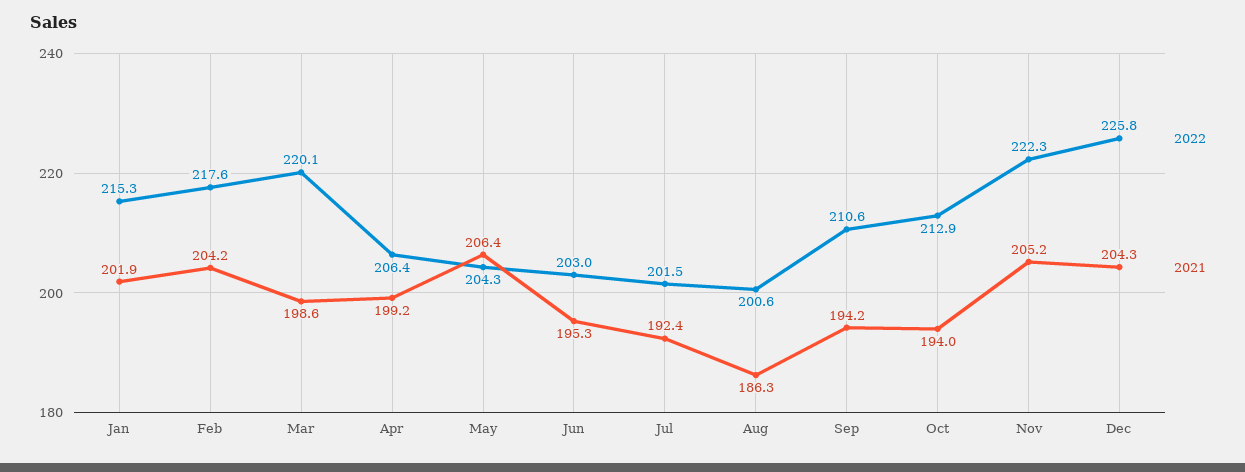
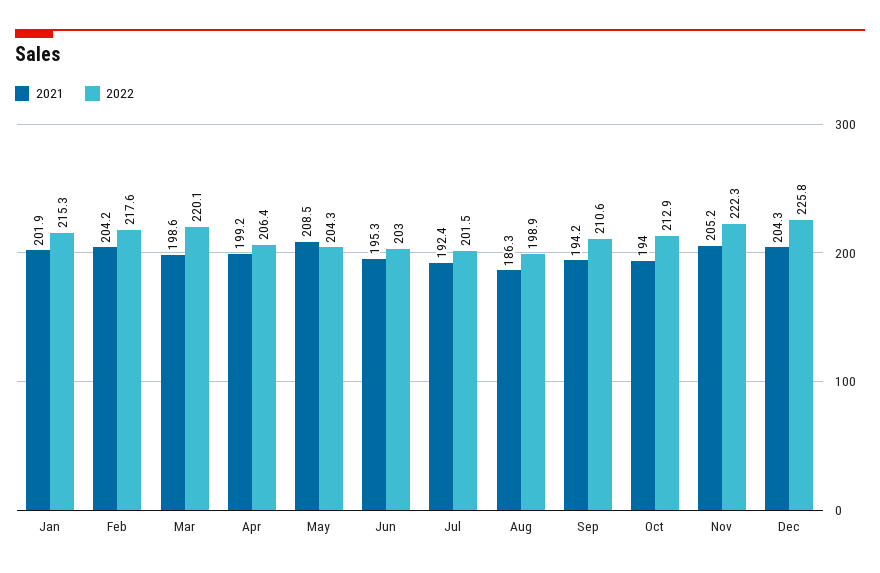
2021, May: 206.4 -> 208.5
2022, Aug: 200.6 -> 198.9

